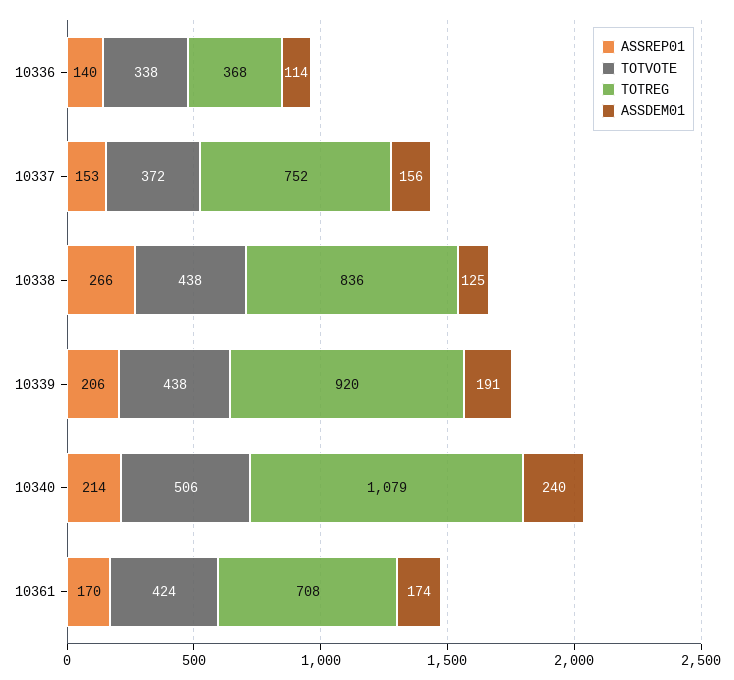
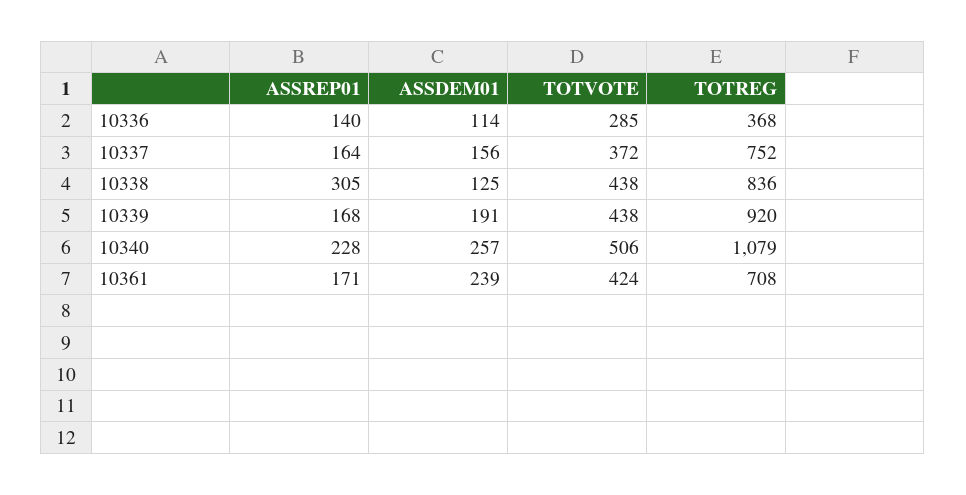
TOTVOTE, 10336: 338 -> 285
ASSREP01, 10337: 153 -> 164
ASSREP01, 10338: 266 -> 305
ASSREP01, 10339: 206 -> 168
ASSREP01, 10340: 214 -> 228
ASSDEM01, 10340: 240 -> 257
ASSREP01, 10361: 170 -> 171
ASSDEM01, 10361: 174 -> 239

